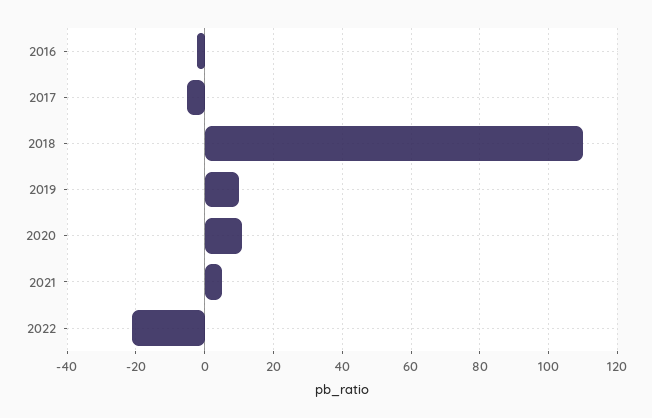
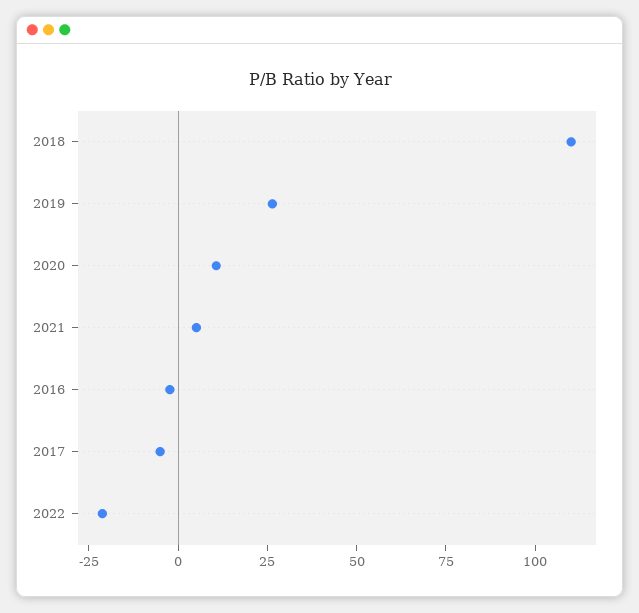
2019: 10 -> 25

